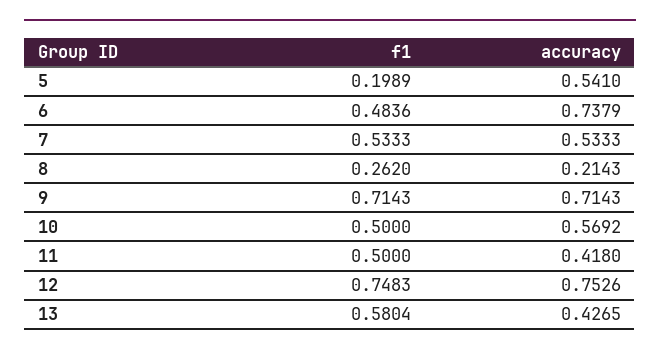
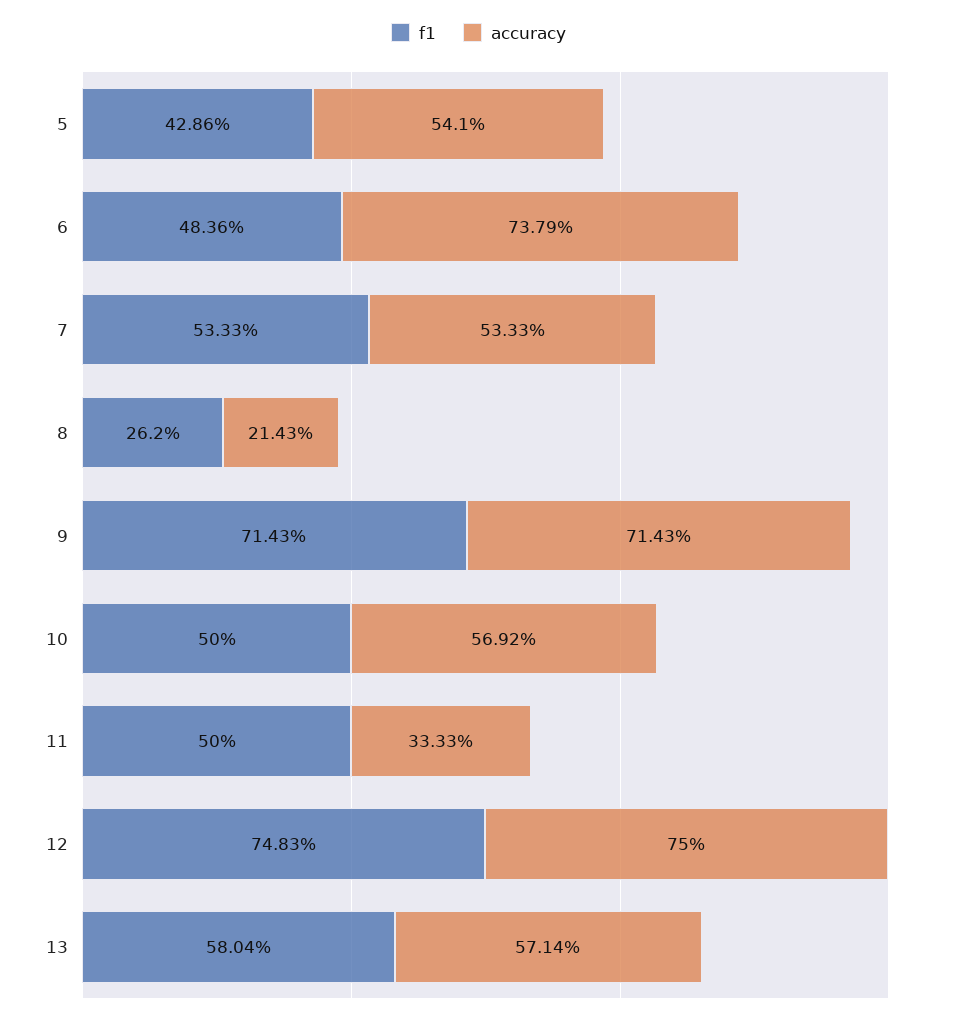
f1, 5: 0.1989 -> 0.4286
accuracy, 11: 0.418 -> 0.3333
accuracy, 12: 0.7526 -> 0.75
accuracy, 13: 0.4265 -> 0.5714

